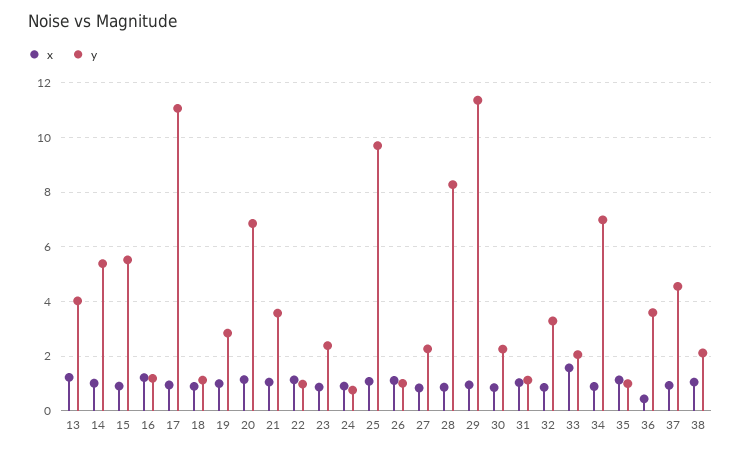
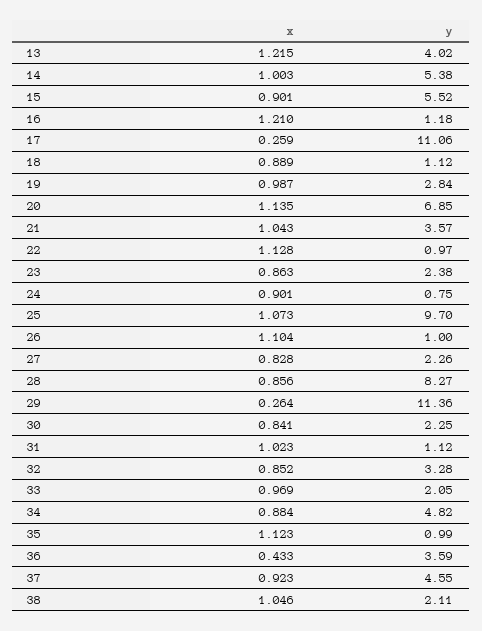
x, 17: 1 -> 0.259
x, 29: 1 -> 0.264
x, 33: 1.5 -> 0.969
y, 34: 7 -> 4.82

